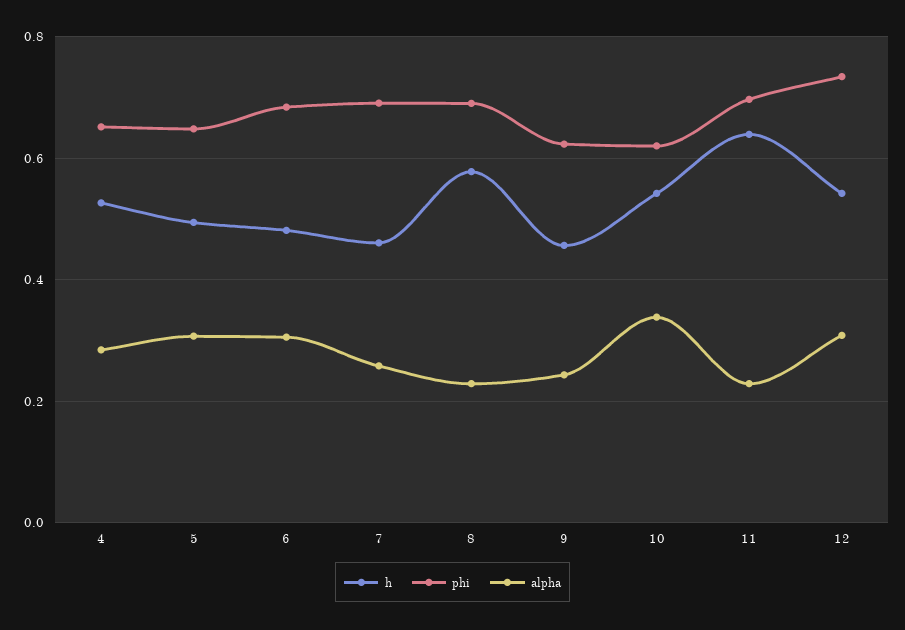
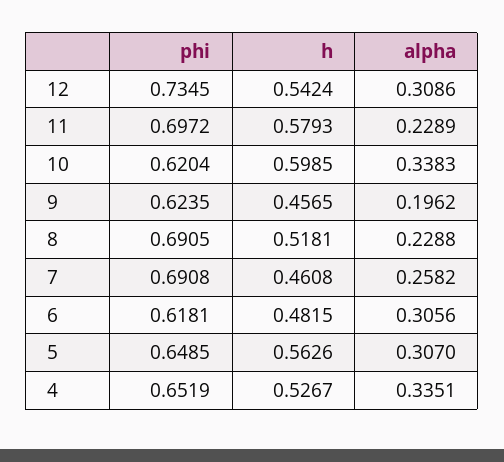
alpha, 4: 0.28 -> 0.3351
h, 5: 0.5 -> 0.5626
phi, 6: 0.68 -> 0.6181
h, 8: 0.58 -> 0.5181
alpha, 9: 0.24 -> 0.1962
h, 10: 0.54 -> 0.5985
h, 11: 0.64 -> 0.5793

